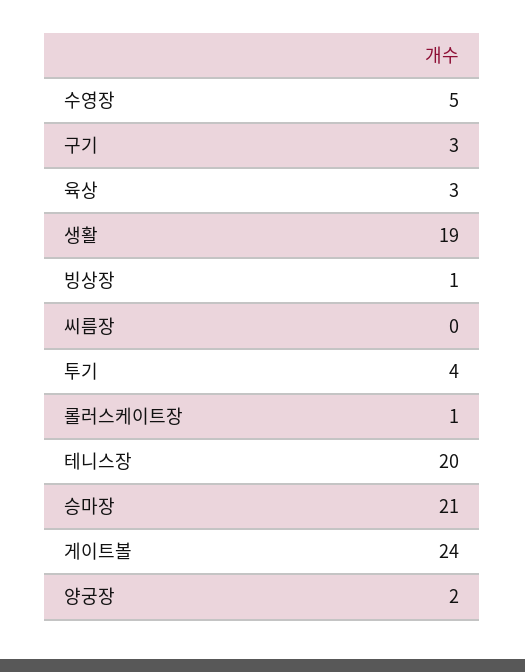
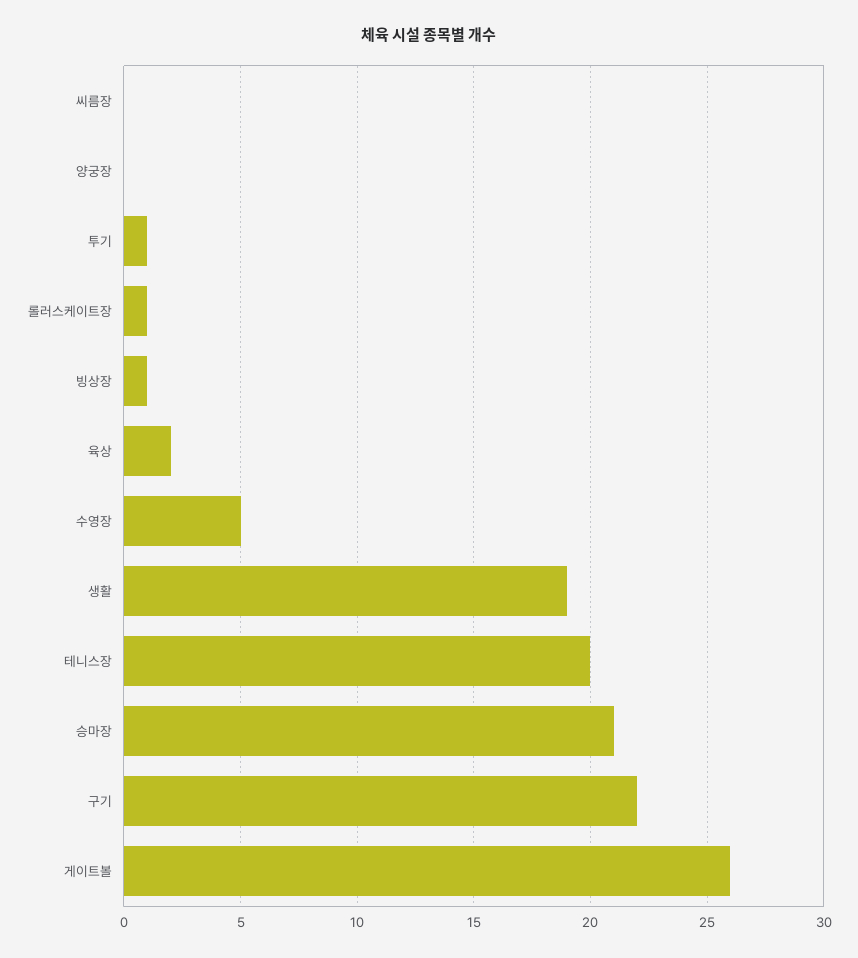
구기: 3 -> 22
육상: 3 -> 2
투기: 4 -> 1
게이트볼: 24 -> 26
양궁장: 2 -> 0

